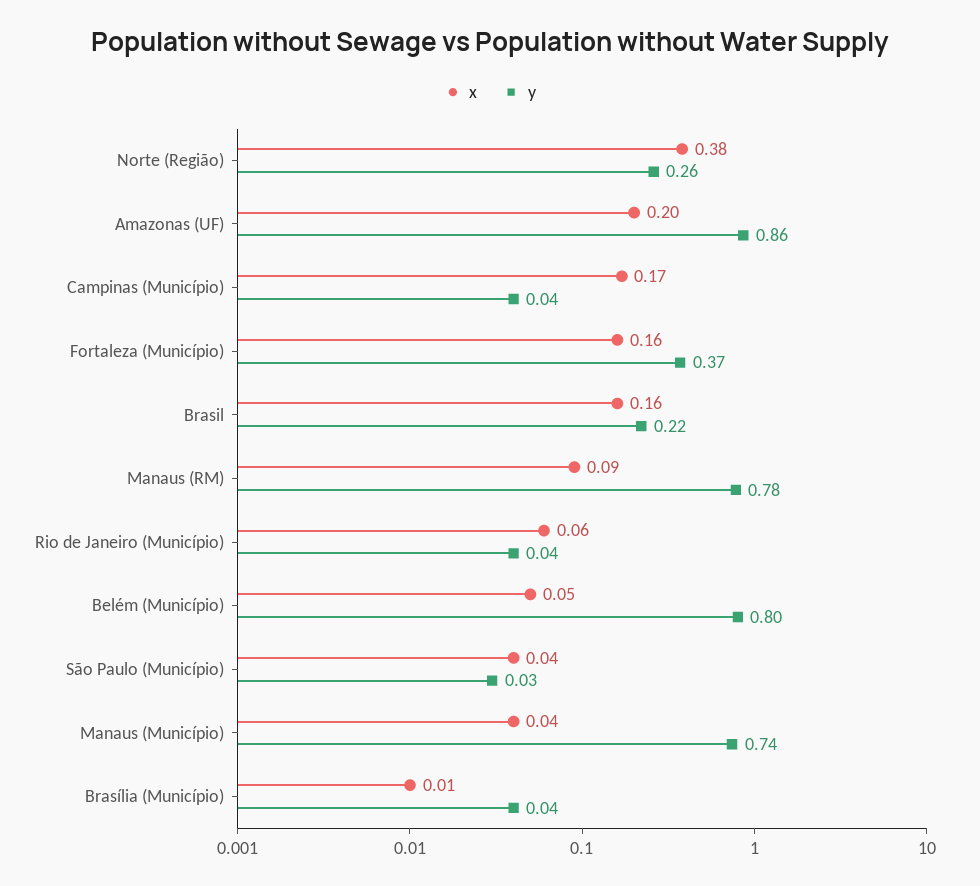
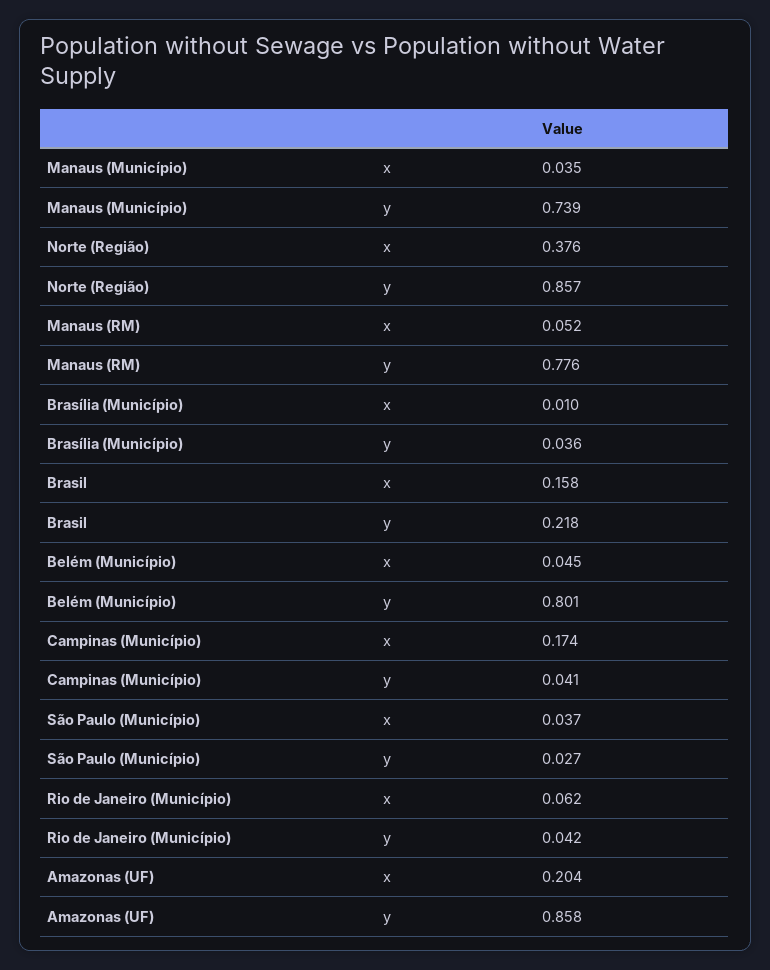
y, Norte (Região): 0.26 -> 0.857
x, Fortaleza (Município): 0.16 -> none
y, Fortaleza (Município): 0.37 -> none
x, Manaus (RM): 0.09 -> 0.052

